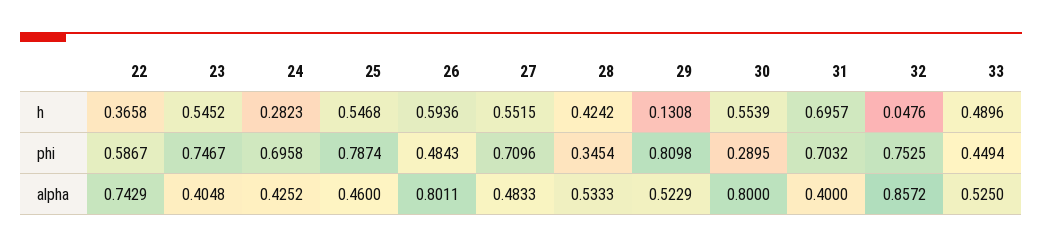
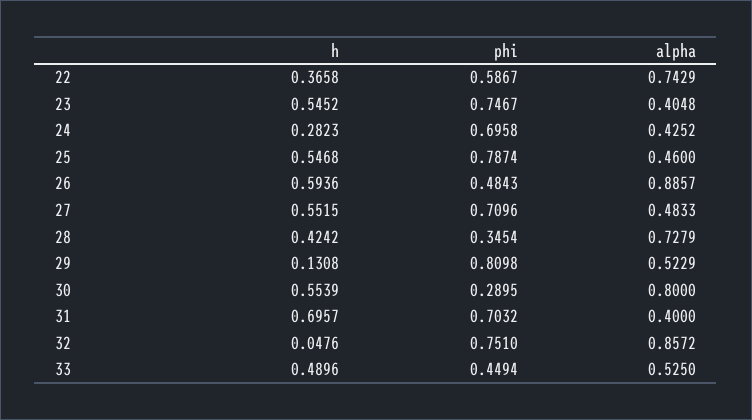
32, phi: 0.7525 -> 0.751
26, alpha: 0.8011 -> 0.8857
28, alpha: 0.5333 -> 0.7279

